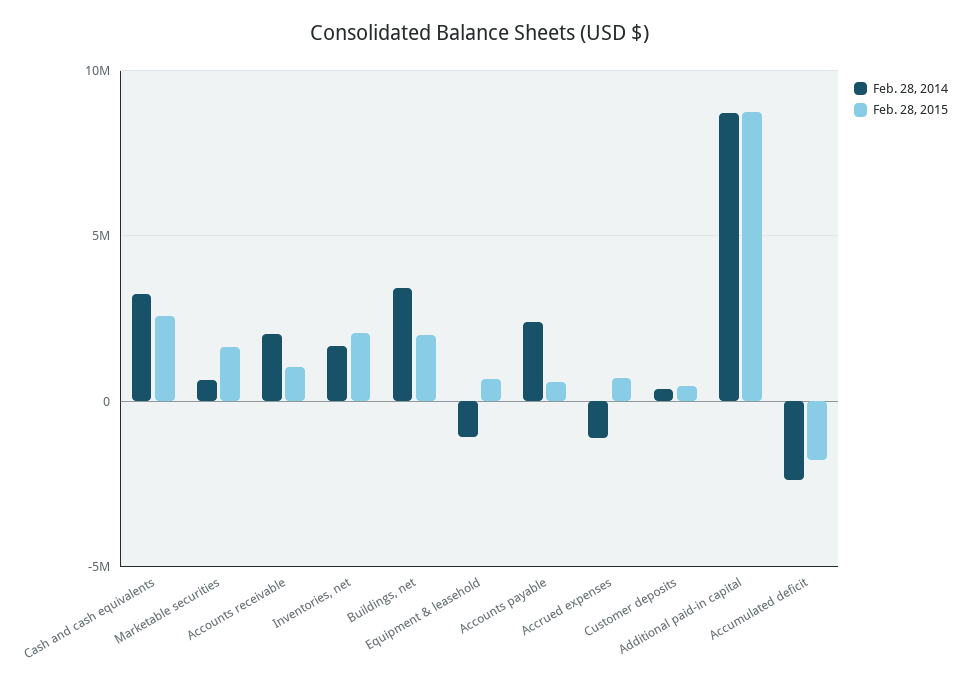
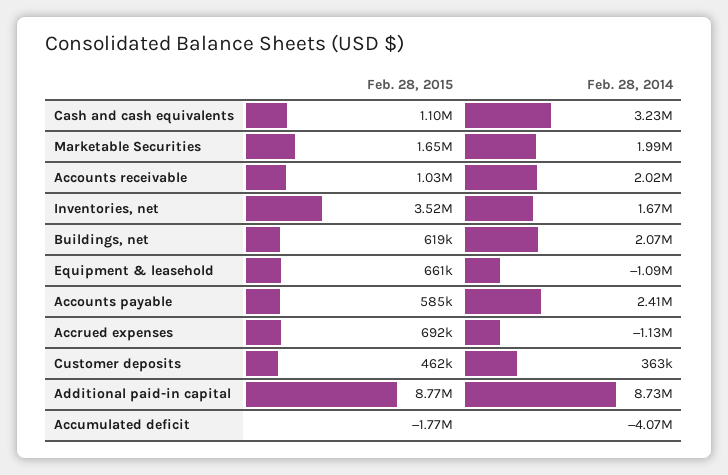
Feb. 28, 2015, Cash and cash equivalents: 2500000 -> 1100000
Feb. 28, 2014, Marketable securities: 500000 -> 1990000
Feb. 28, 2015, Inventories, net: 2000000 -> 3520000
Feb. 28, 2014, Buildings, net: 3500000 -> 2070000
Feb. 28, 2015, Buildings, net: 2000000 -> 619000
Feb. 28, 2014, Accumulated deficit: -2500000 -> -4070000

